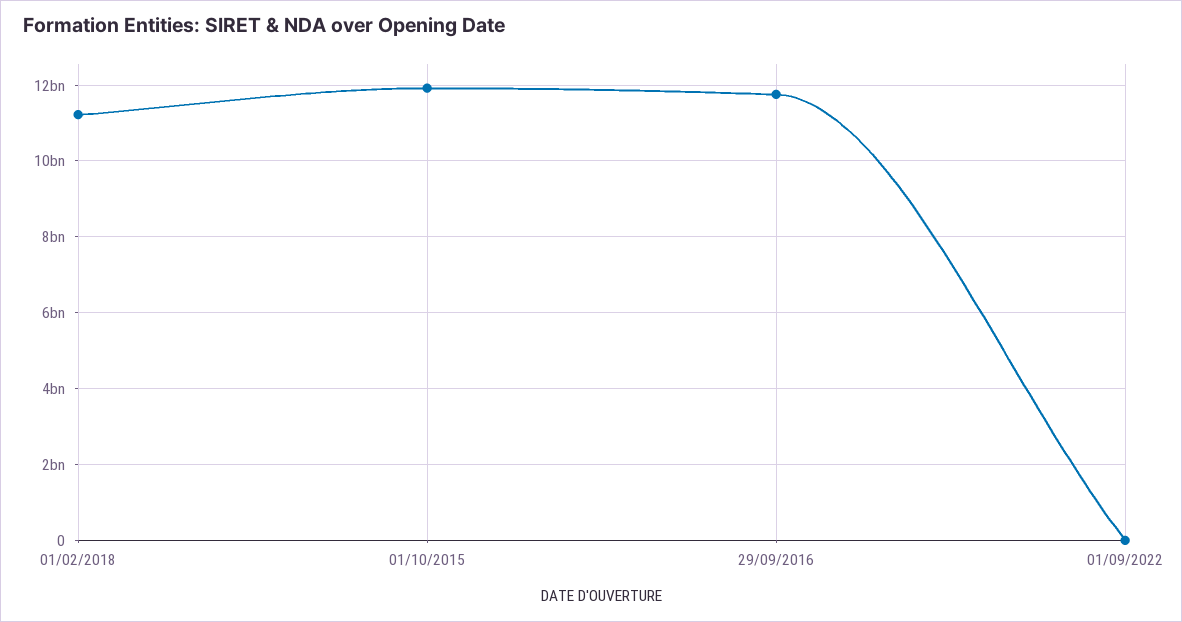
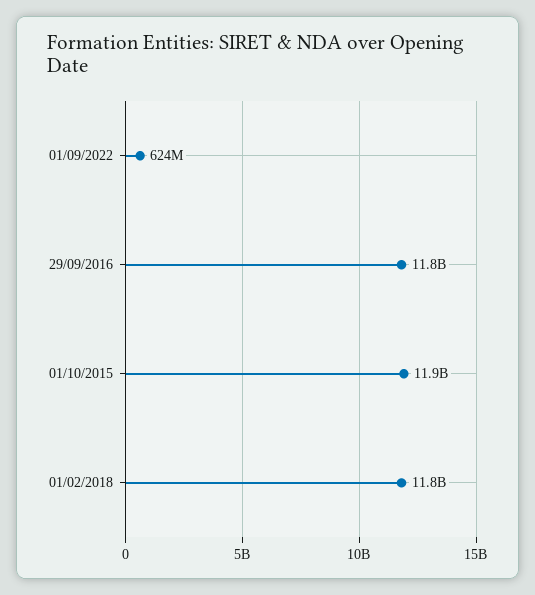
01/02/2018: 11200000000 -> 11800000000
01/09/2022: 0 -> 624000000

